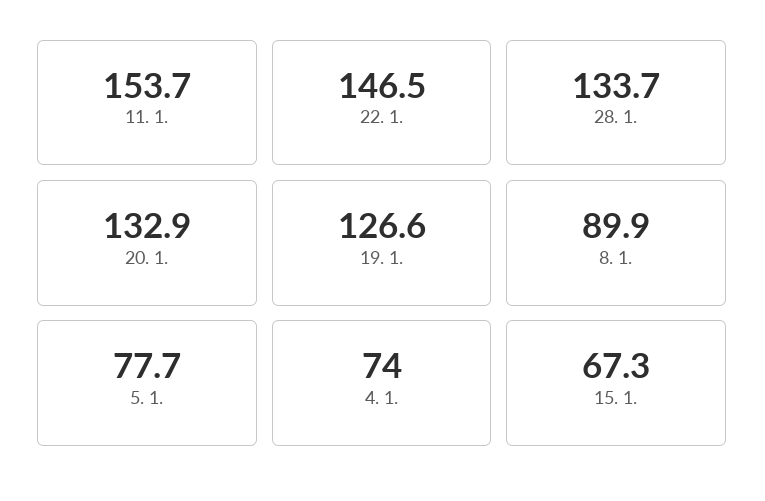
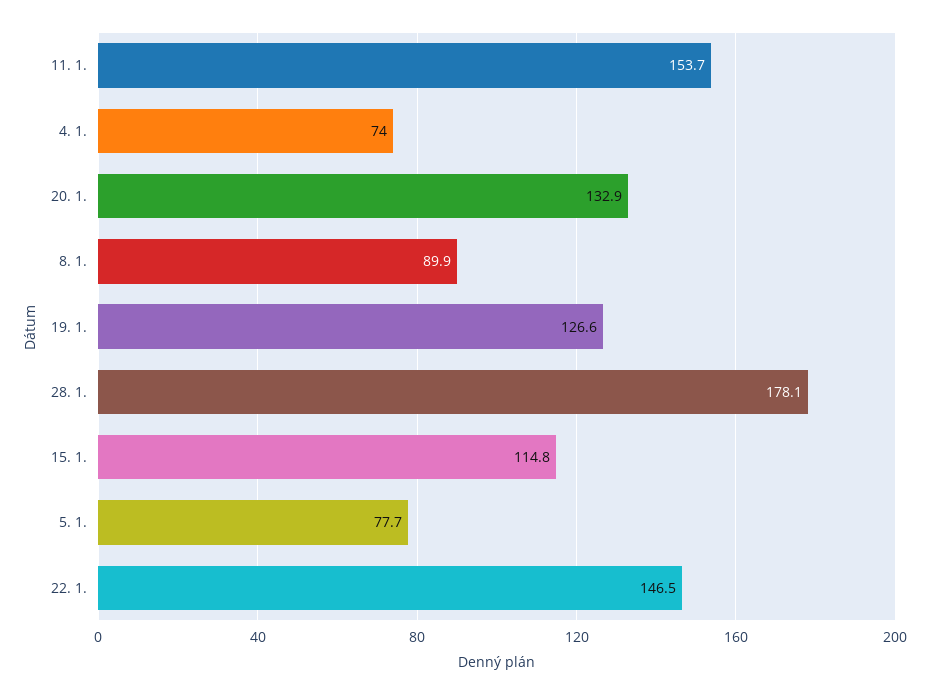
28. 1.: 133.7 -> 178.1
15. 1.: 67.3 -> 114.8

